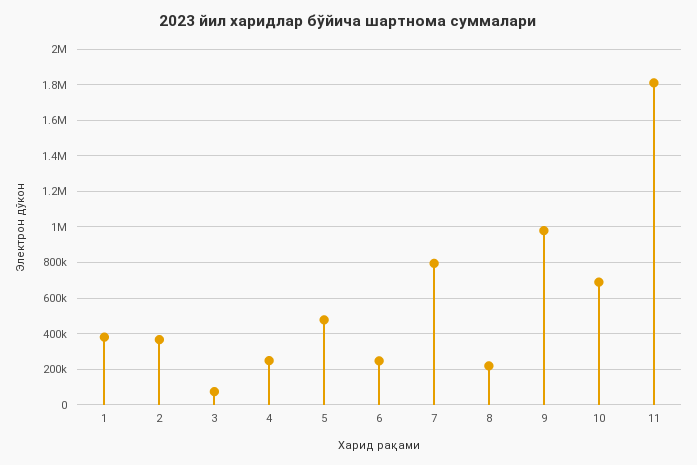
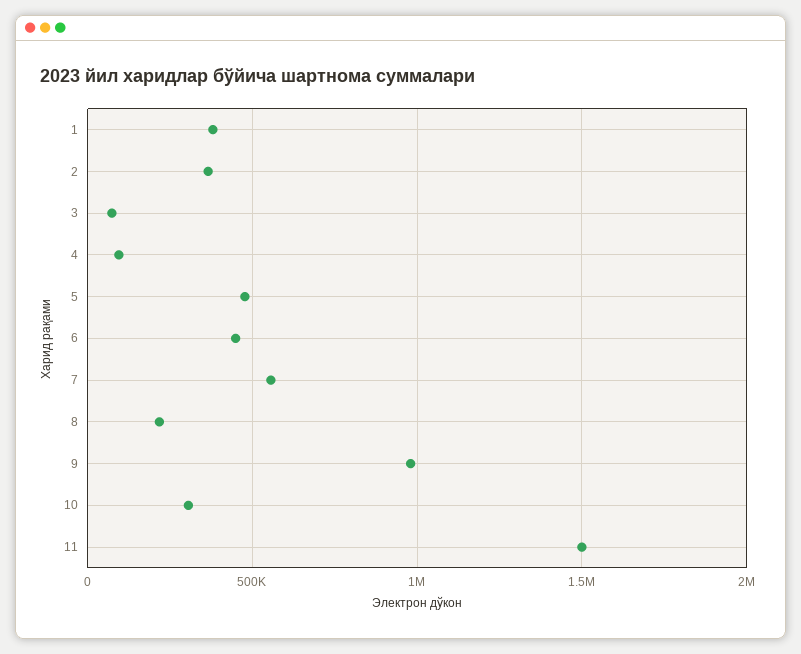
4: 250000 -> 100000
6: 250000 -> 450000
7: 800000 -> 550000
10: 700000 -> 300000
11: 1800000 -> 1500000

